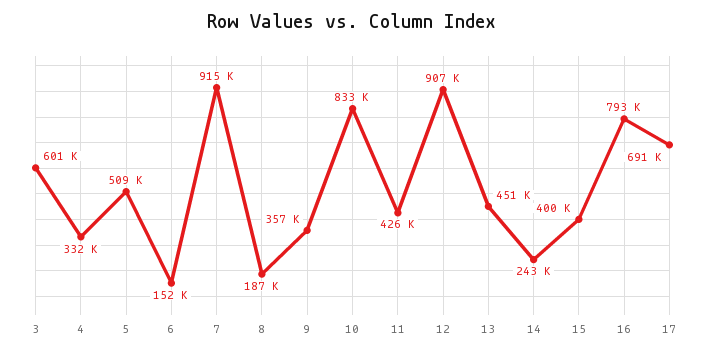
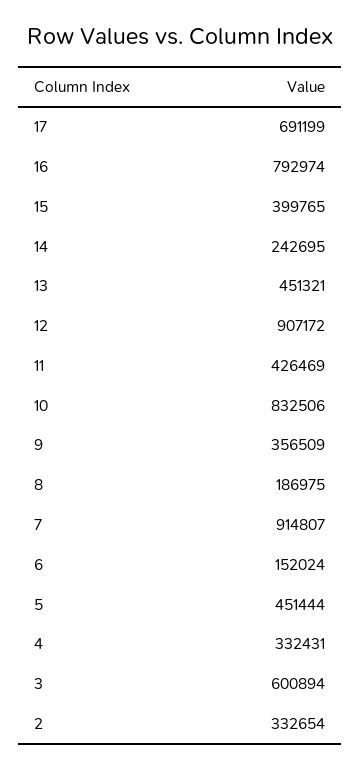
5: 509000 -> 451444
2: none -> 332654

